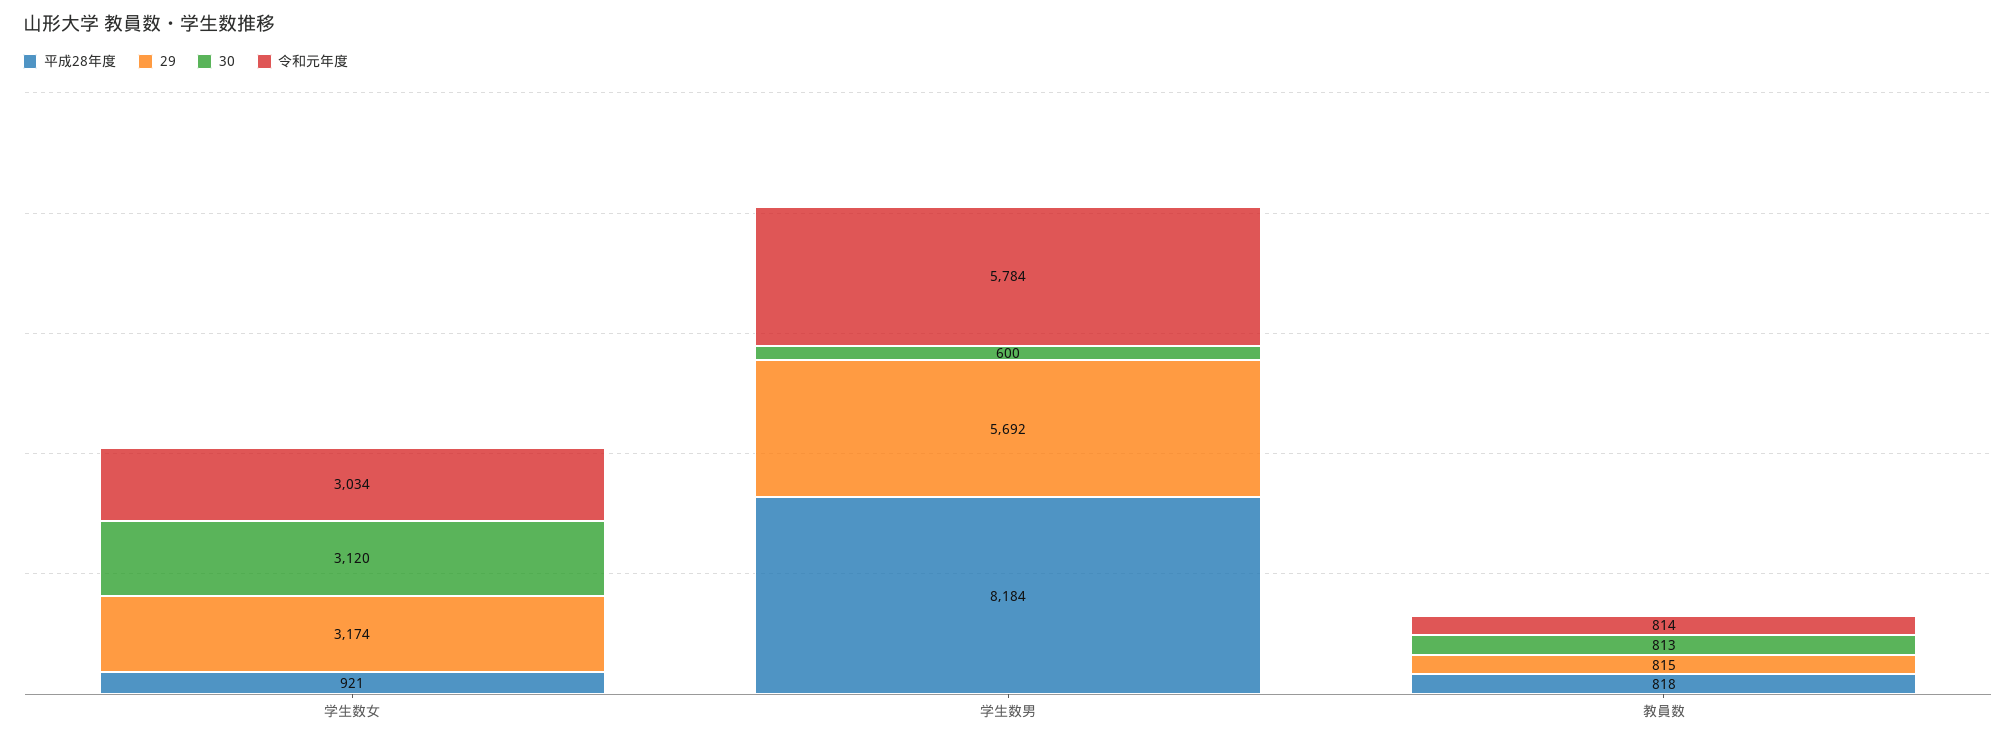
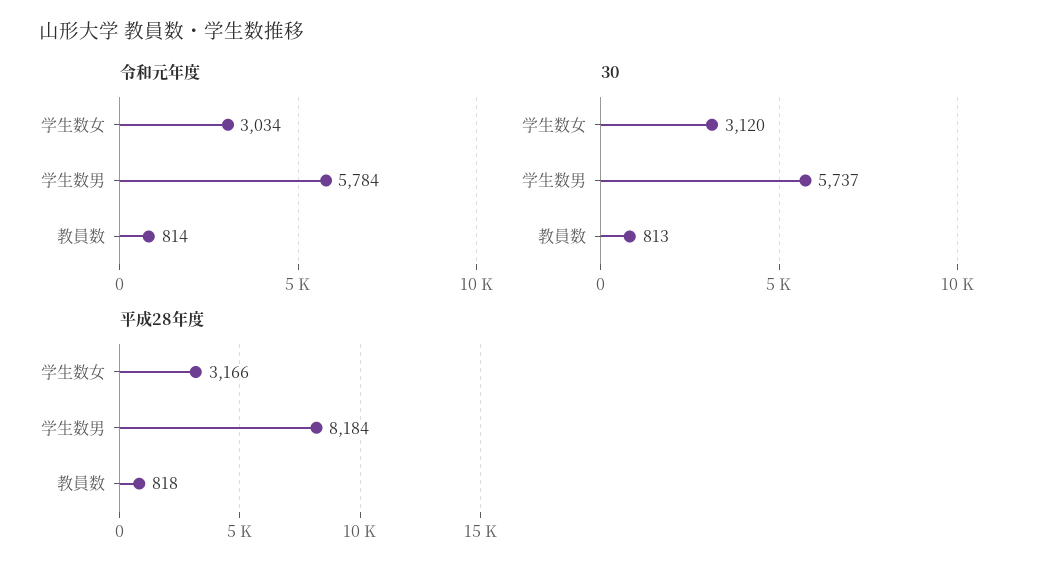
平成28年度, 学生数女: 921 -> 3166
29, 学生数女: 3174 -> none
29, 学生数男: 5692 -> none
30, 学生数男: 600 -> 5737
29, 教員数: 815 -> none

